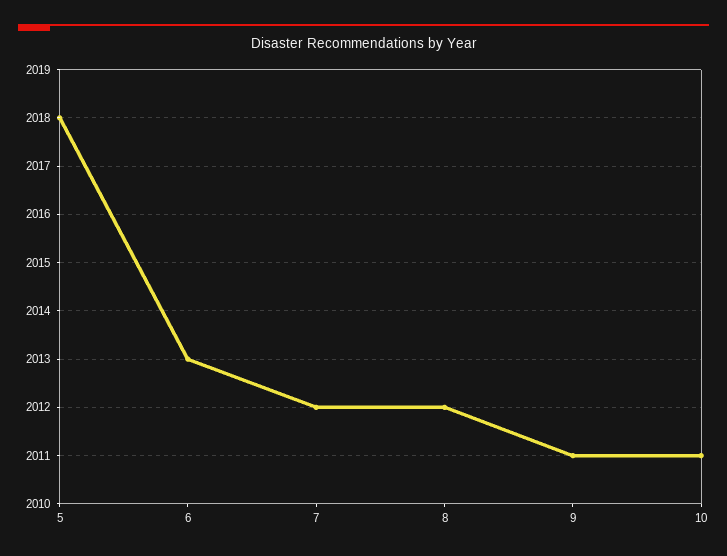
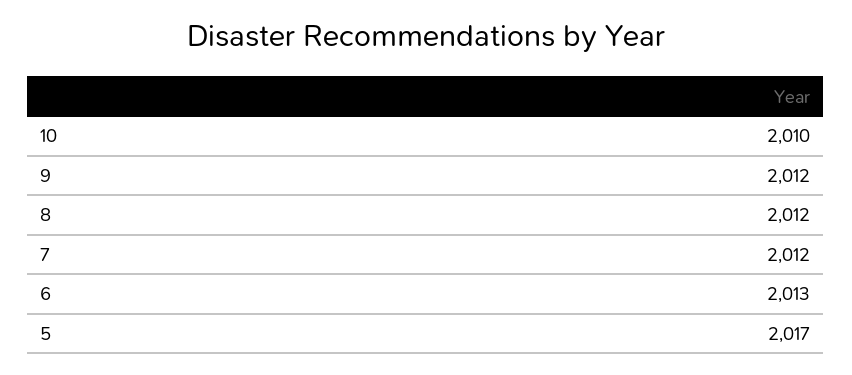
5: 2018 -> 2017
9: 2011 -> 2012
10: 2011 -> 2010

